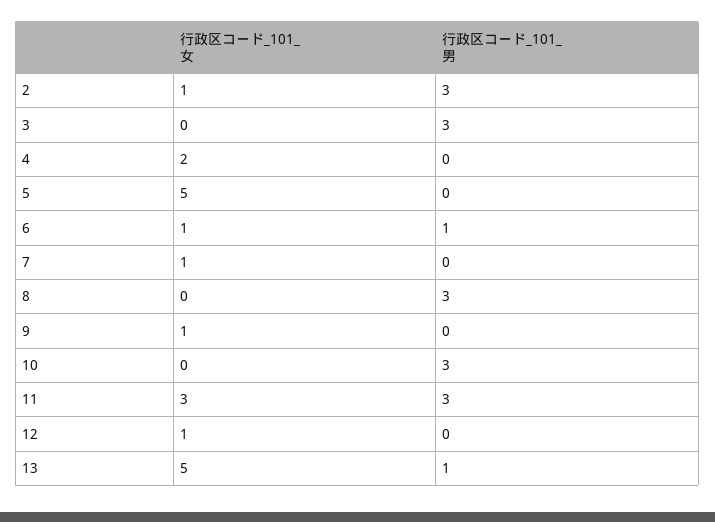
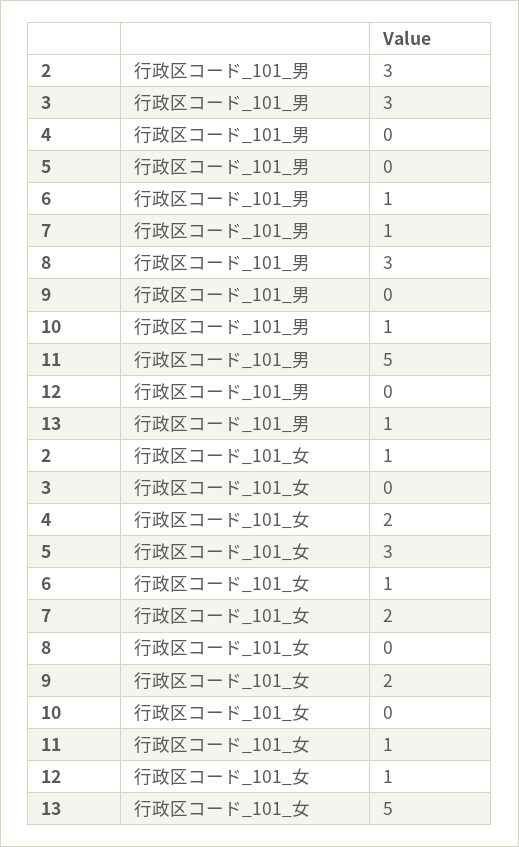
行政区コード_101_女, 5: 5 -> 3
行政区コード_101_女, 7: 1 -> 2
行政区コード_101_男, 7: 0 -> 1
行政区コード_101_女, 9: 1 -> 2
行政区コード_101_男, 10: 3 -> 1
行政区コード_101_女, 11: 3 -> 1
行政区コード_101_男, 11: 3 -> 5

